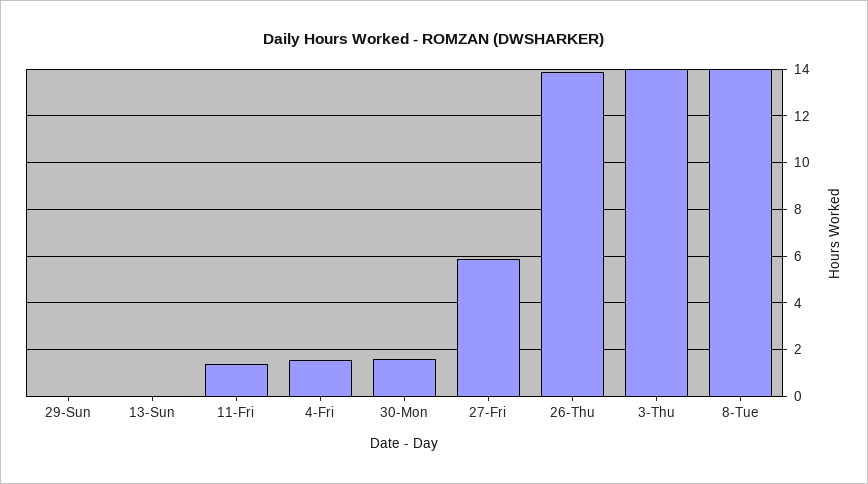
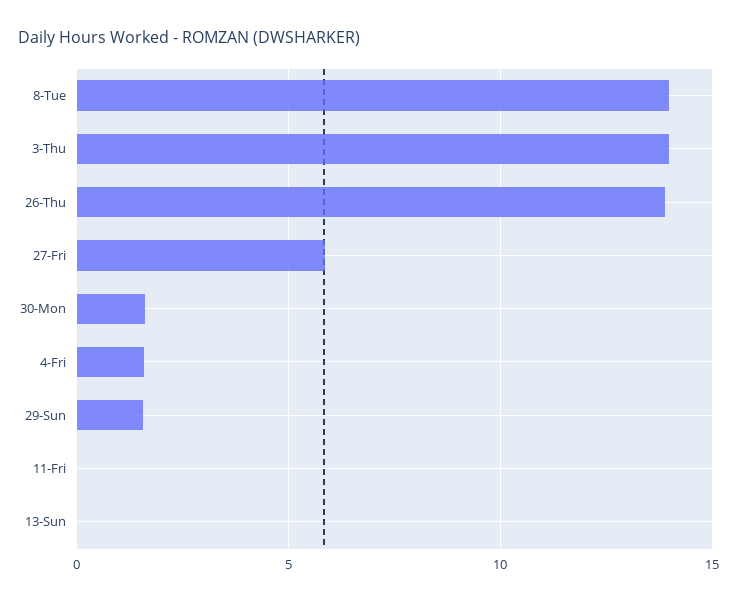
29-Sun: 0 -> 1.5
11-Fri: 1.5 -> 0

